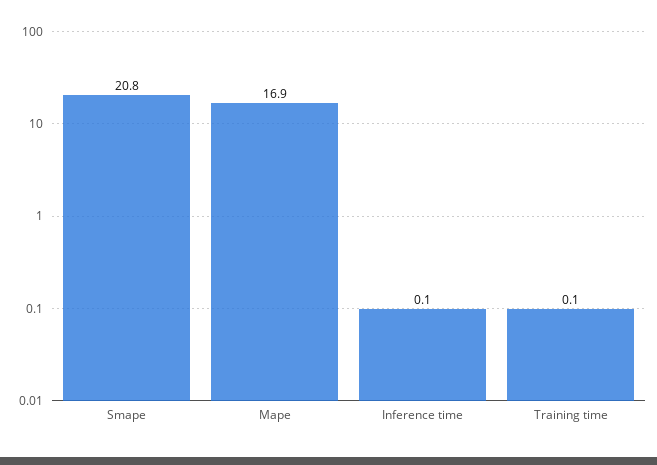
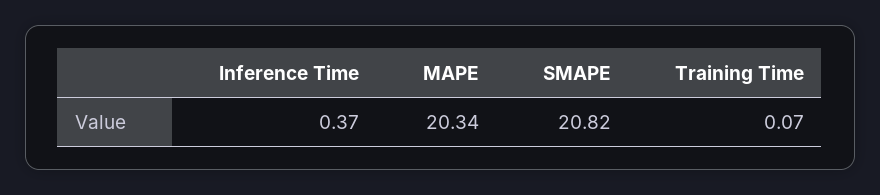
Mape: 16.9 -> 20.34
Inference time: 0.1 -> 0.37

